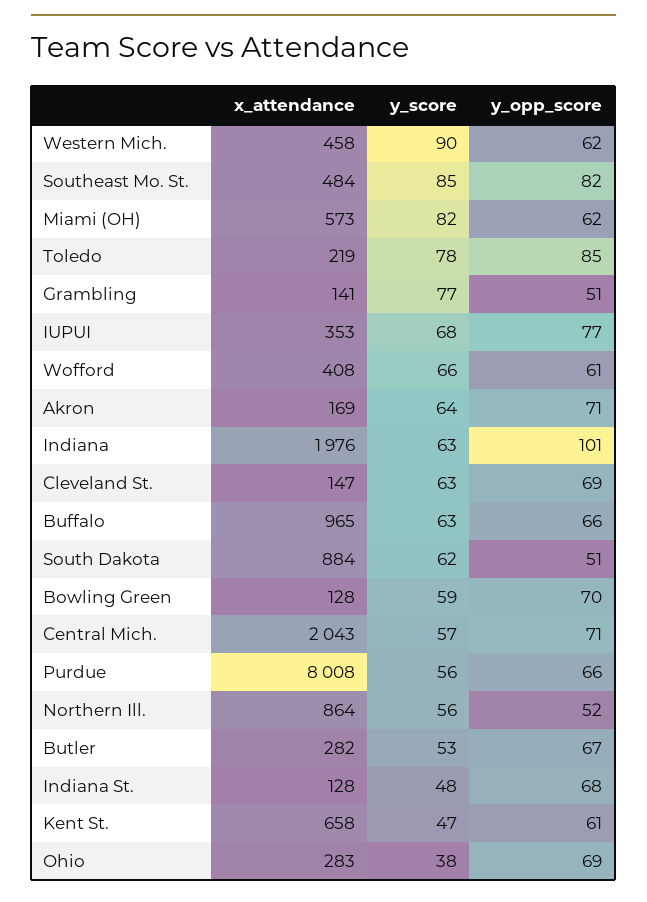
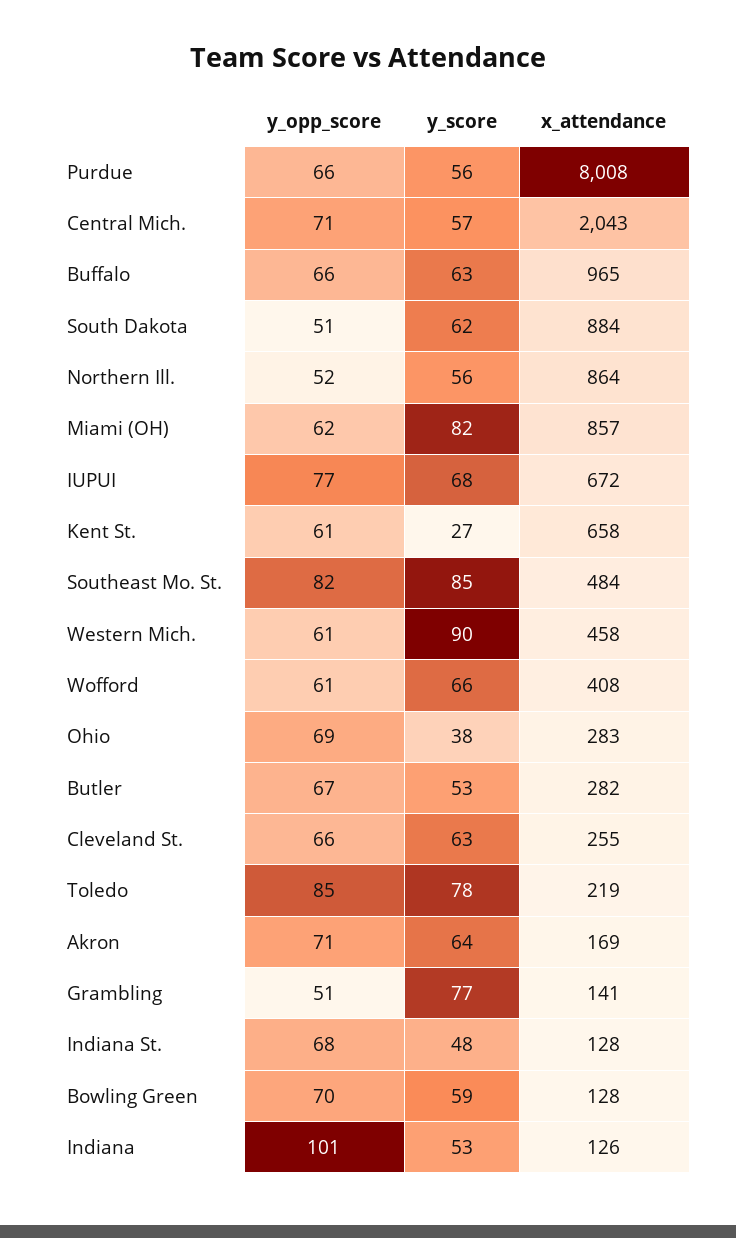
y_opp_score, Western Mich.: 62 -> 61
x_attendance, Miami (OH): 573 -> 857
x_attendance, IUPUI: 353 -> 672
x_attendance, Indiana: 1976 -> 126
y_score, Indiana: 63 -> 53
x_attendance, Cleveland St.: 147 -> 255
y_opp_score, Cleveland St.: 69 -> 66
y_score, Kent St.: 47 -> 27

